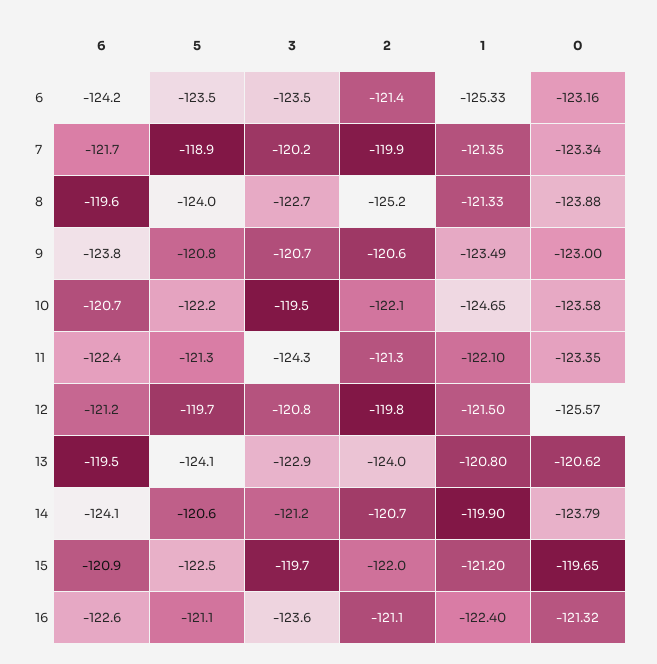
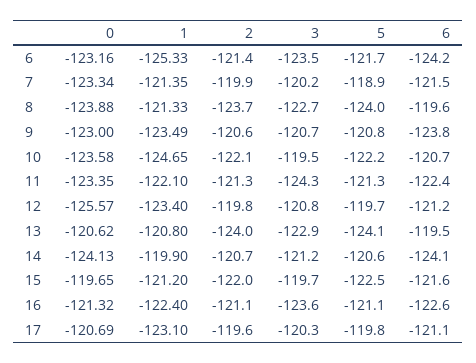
5, 6: -123.5 -> -121.7
6, 7: -121.7 -> -121.5
2, 8: -125.2 -> -123.7
1, 12: -121.5 -> -123.4
0, 14: -123.79 -> -124.13
6, 15: -120.9 -> -121.6
0, 17: none -> -120.69
1, 17: none -> -123.1
2, 17: none -> -119.6
3, 17: none -> -120.3
5, 17: none -> -119.8
6, 17: none -> -121.1

